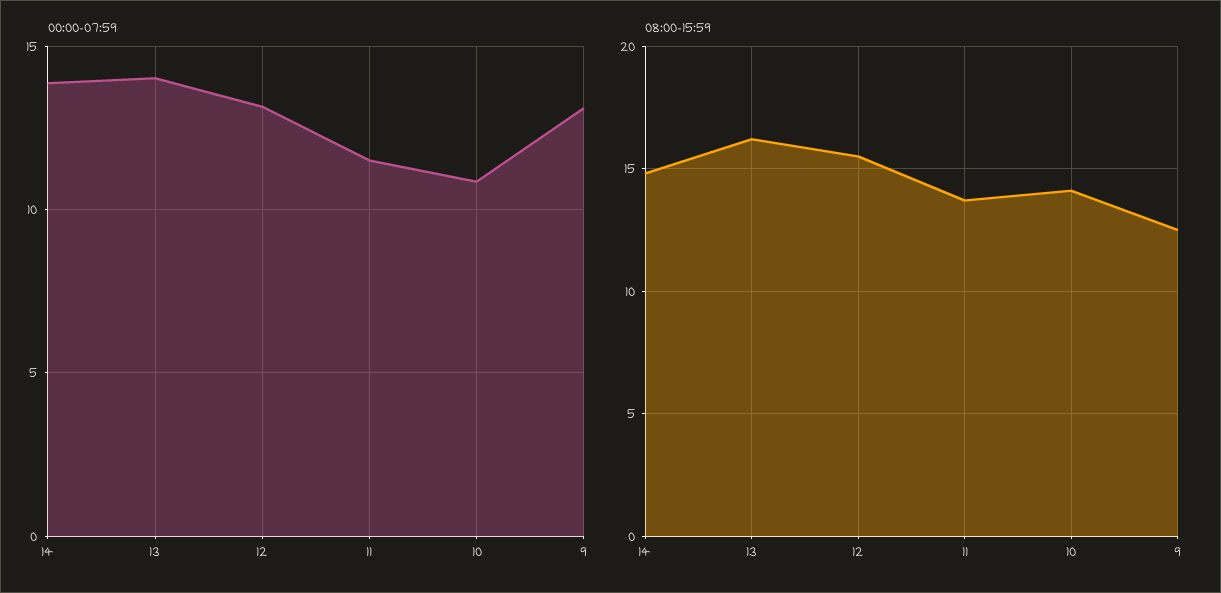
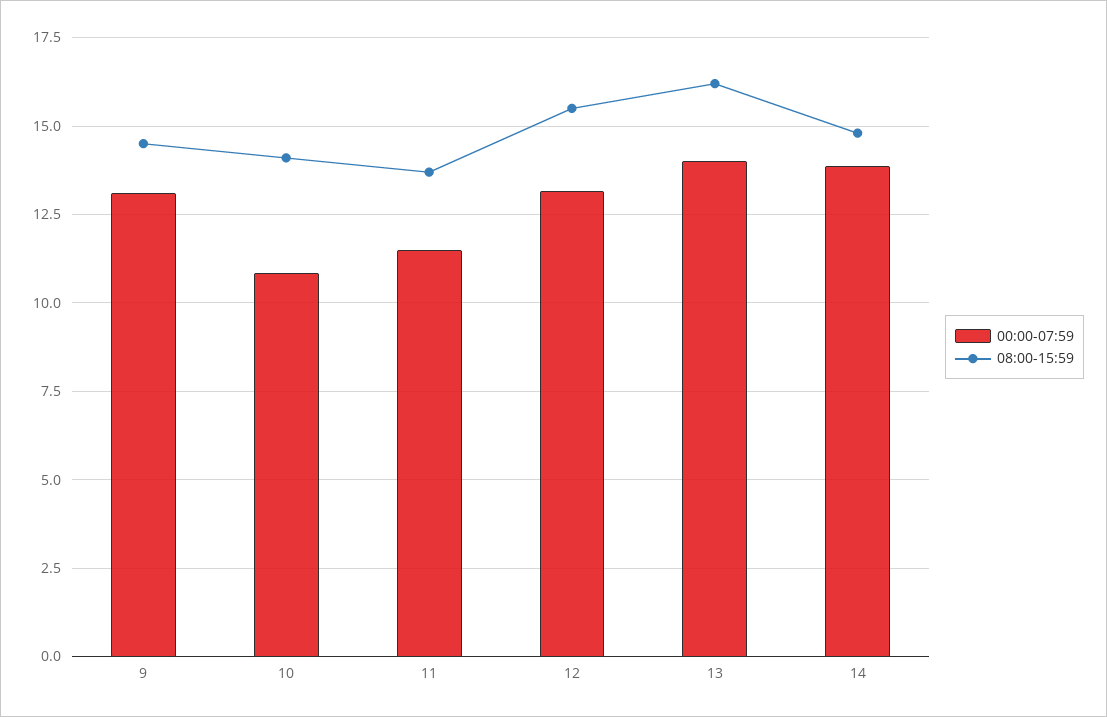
08:00-15:59, 9: 12.5 -> 14.5

